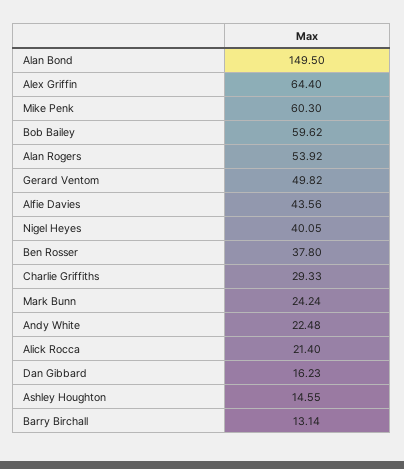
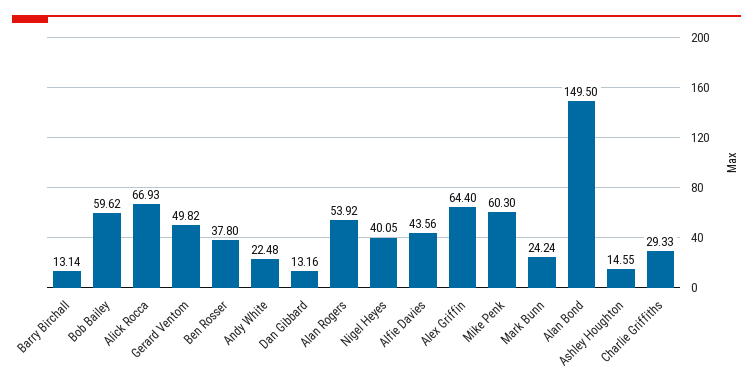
Alick Rocca: 21.4 -> 66.93
Dan Gibbard: 16.23 -> 13.16

